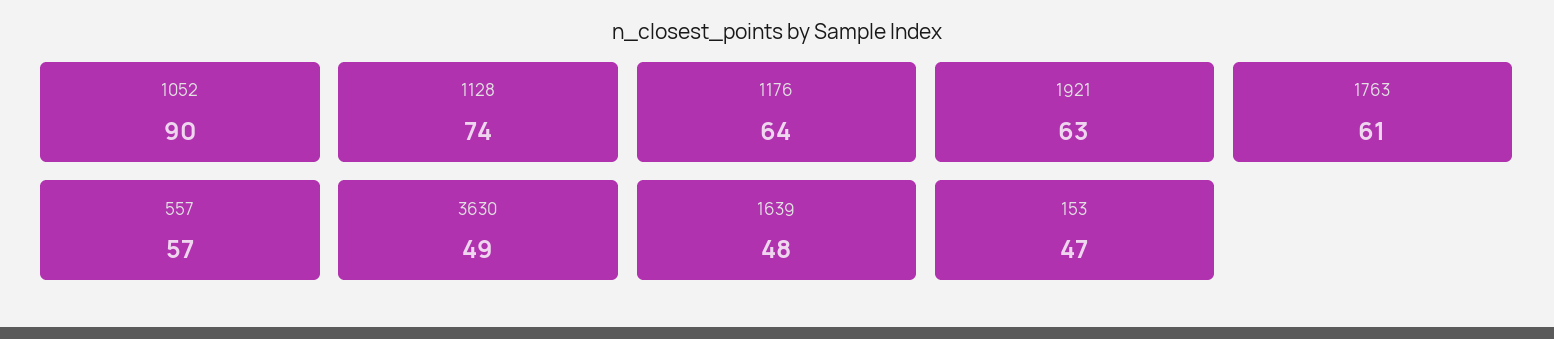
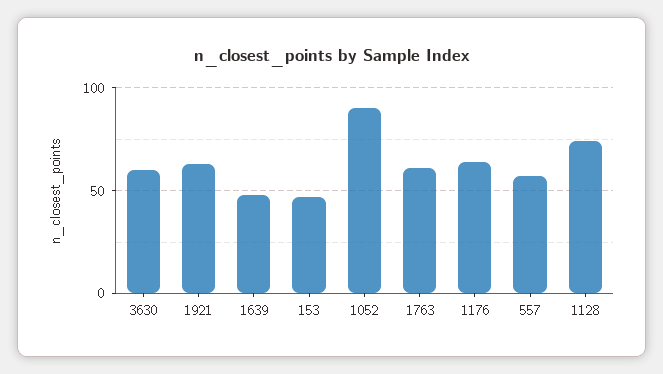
3630: 49 -> 60

